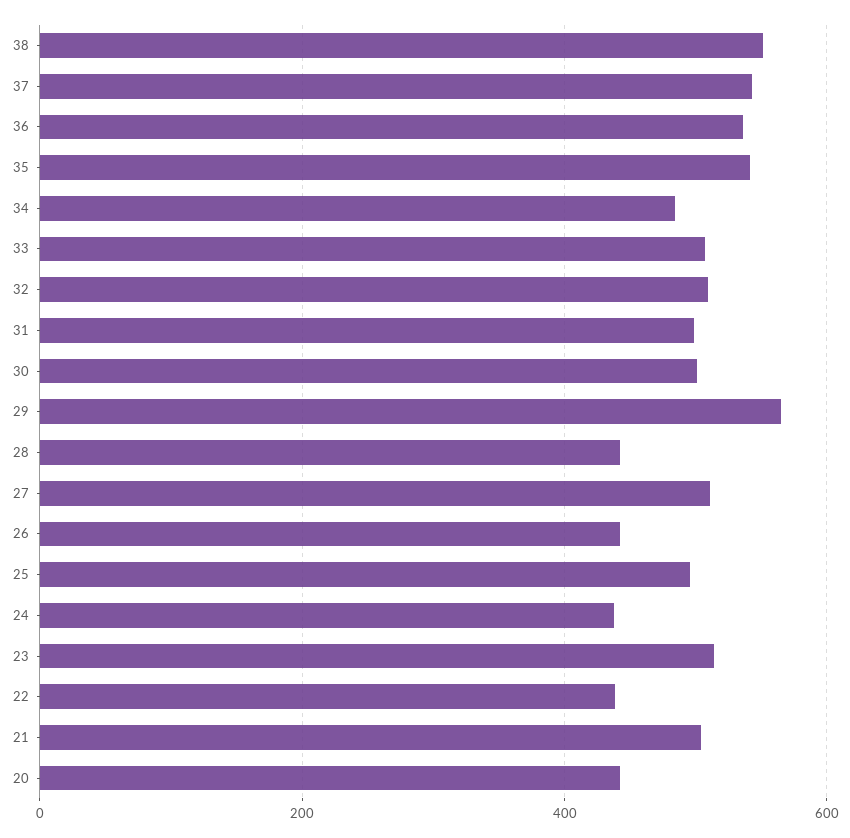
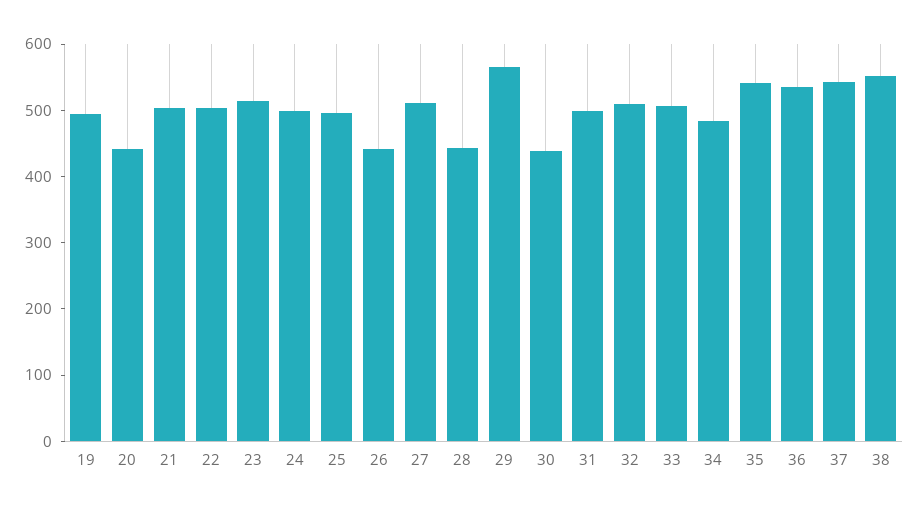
30: 500 -> 440
24: 440 -> 500
22: 440 -> 500
19: none -> 500

